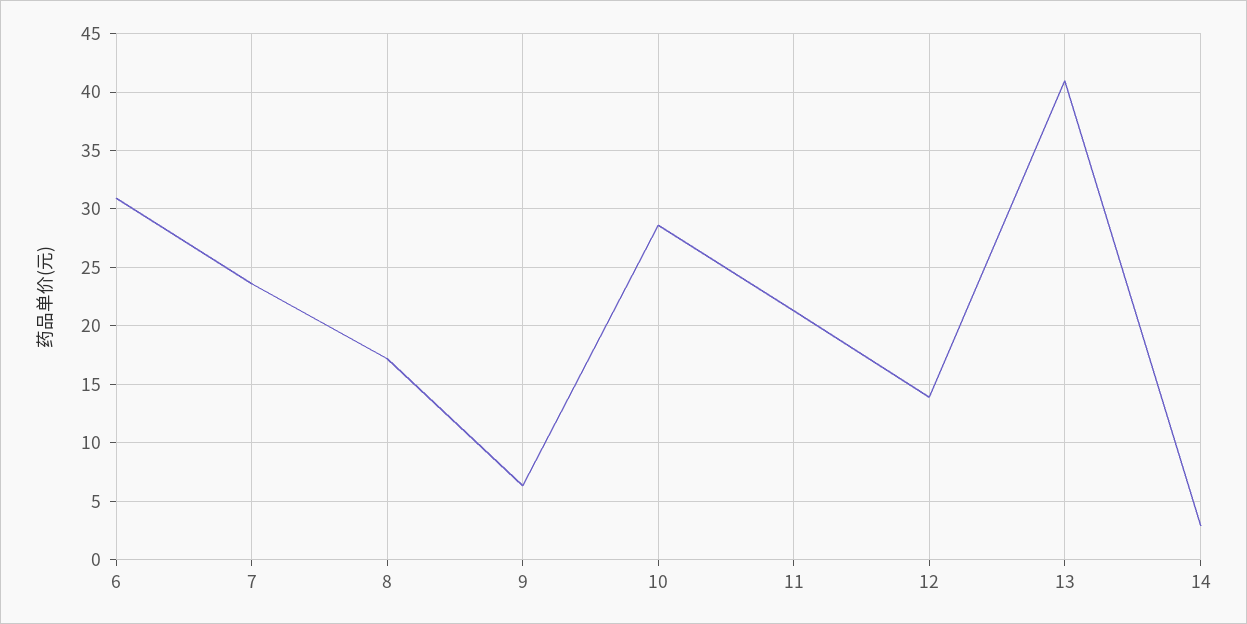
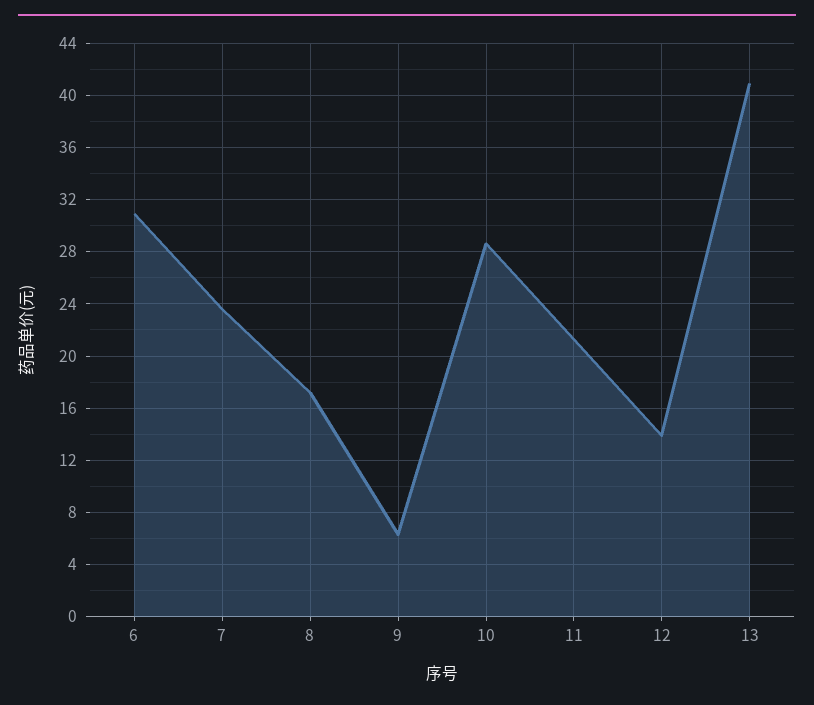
14: 3 -> none

